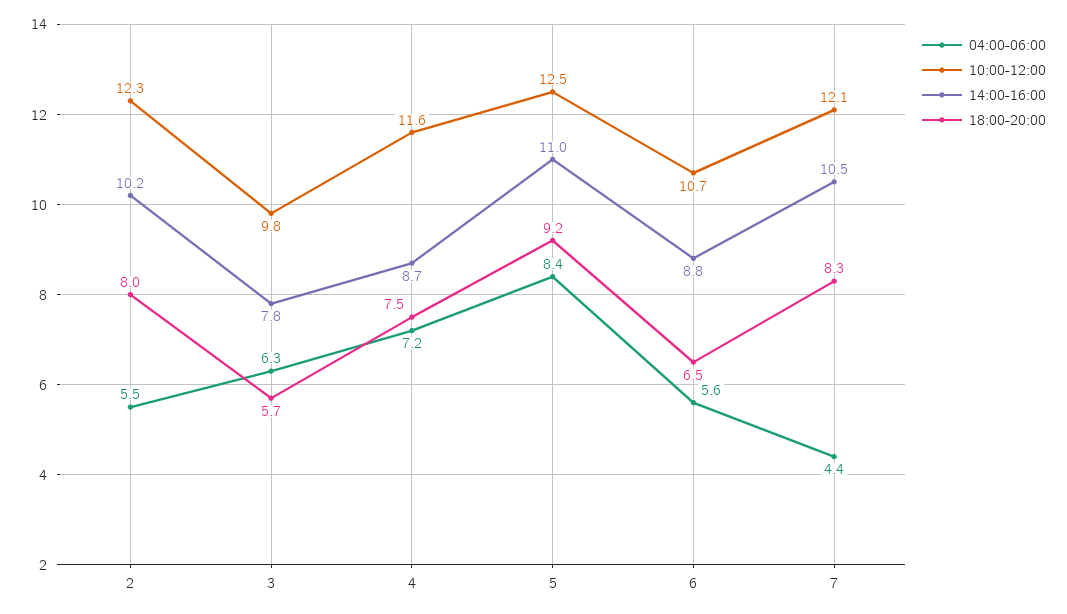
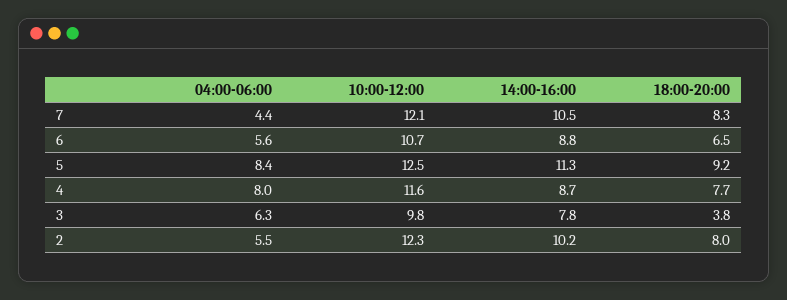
18:00-20:00, 3: 5.7 -> 3.8
04:00-06:00, 4: 7.2 -> 8
18:00-20:00, 4: 7.5 -> 7.7
14:00-16:00, 5: 11 -> 11.3

